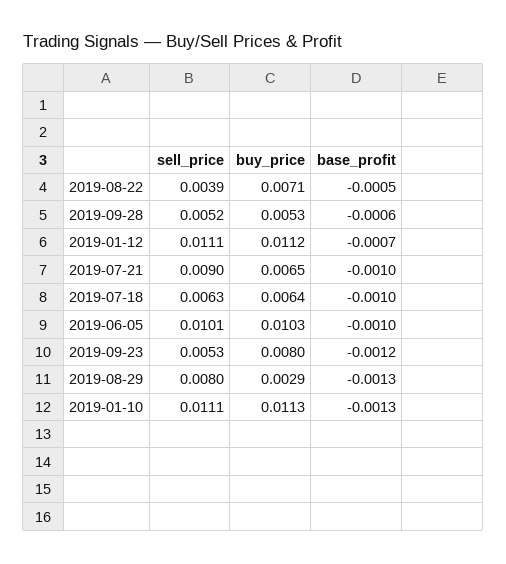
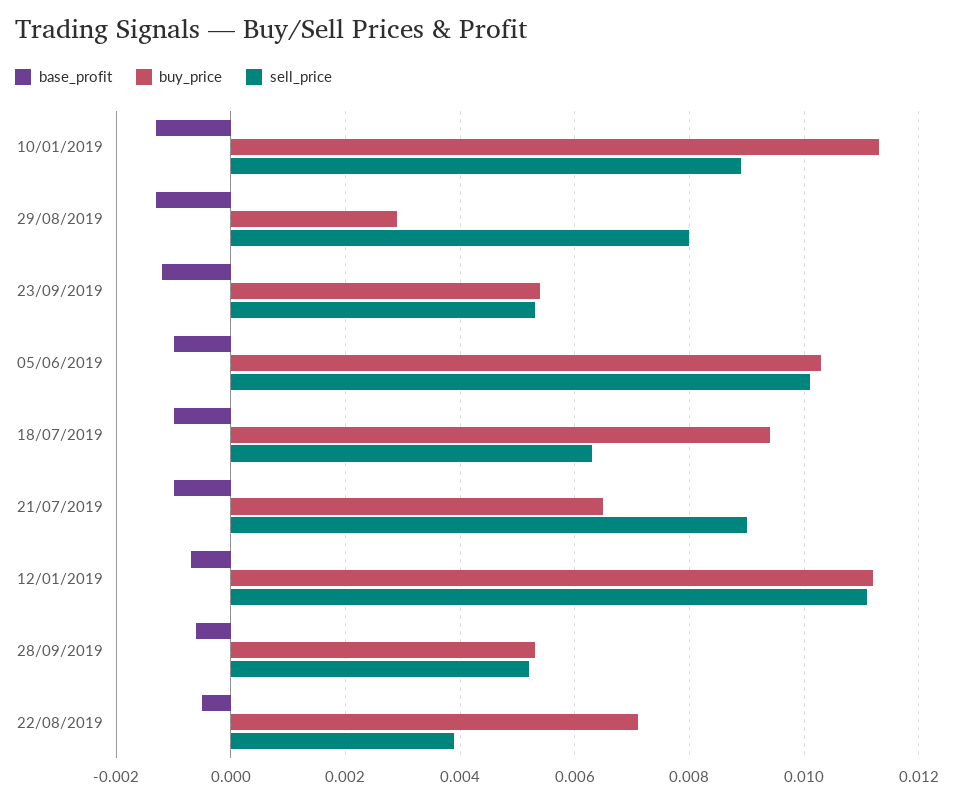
buy_price, 2019-07-18: 0.0064 -> 0.0095
buy_price, 2019-09-23: 0.008 -> 0.0055
sell_price, 2019-01-10: 0.0111 -> 0.009

